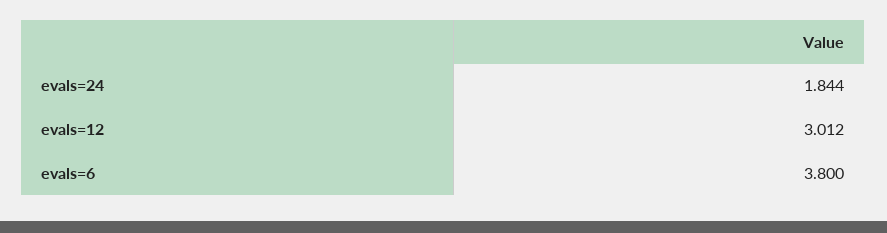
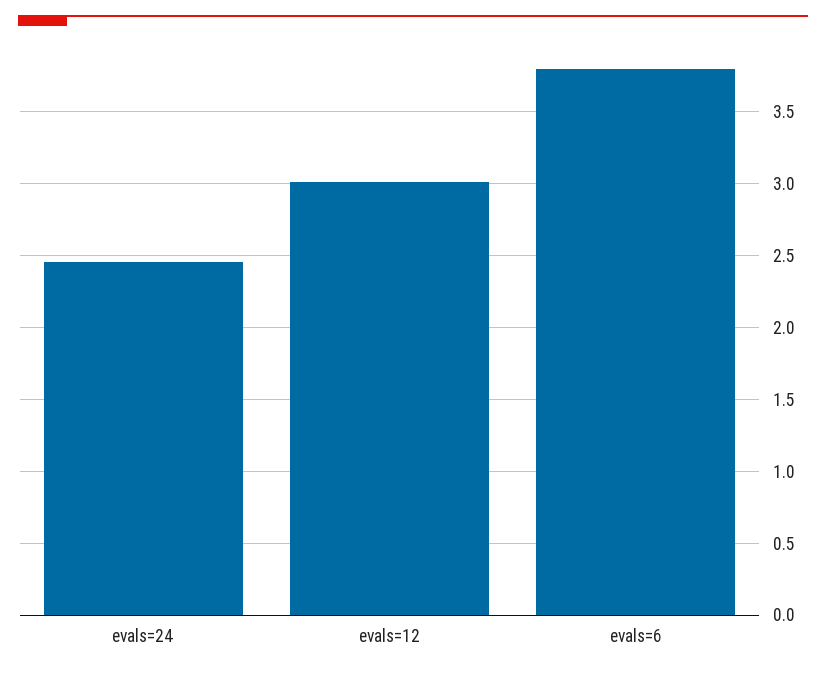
evals=24: 1.844 -> 2.45

